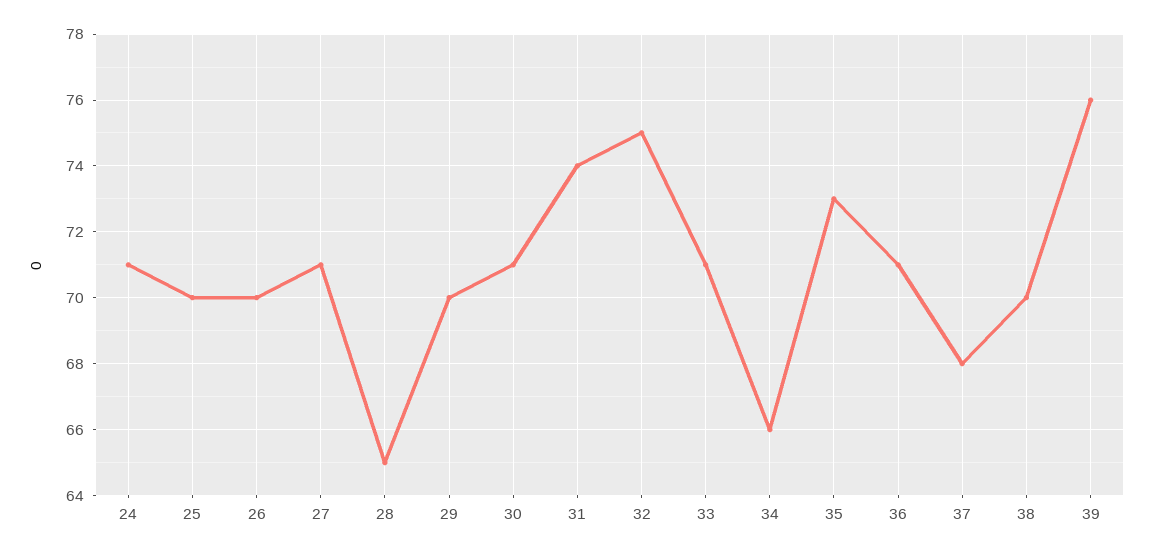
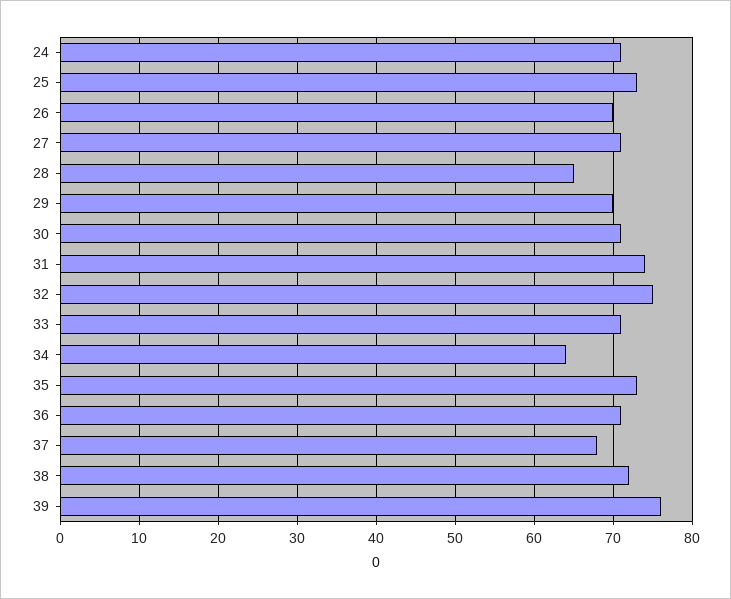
25: 70 -> 73
34: 66 -> 64
38: 70 -> 72

